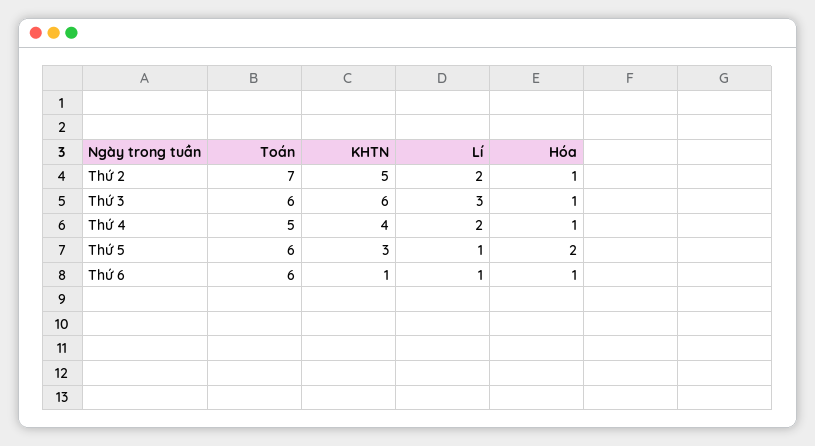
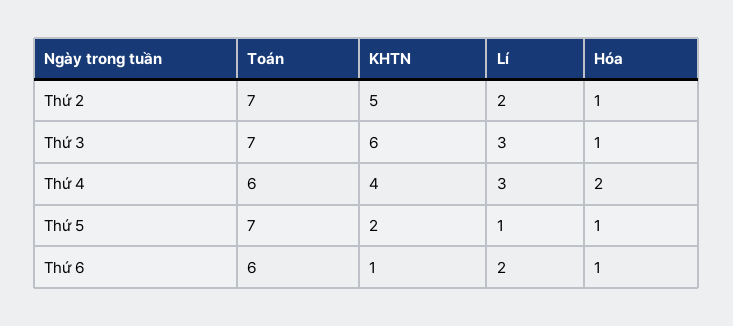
Toán, Thứ 3: 6 -> 7
Toán, Thứ 4: 5 -> 6
Lí, Thứ 4: 2 -> 3
Hóa, Thứ 4: 1 -> 2
Toán, Thứ 5: 6 -> 7
KHTN, Thứ 5: 3 -> 2
Hóa, Thứ 5: 2 -> 1
Lí, Thứ 6: 1 -> 2

